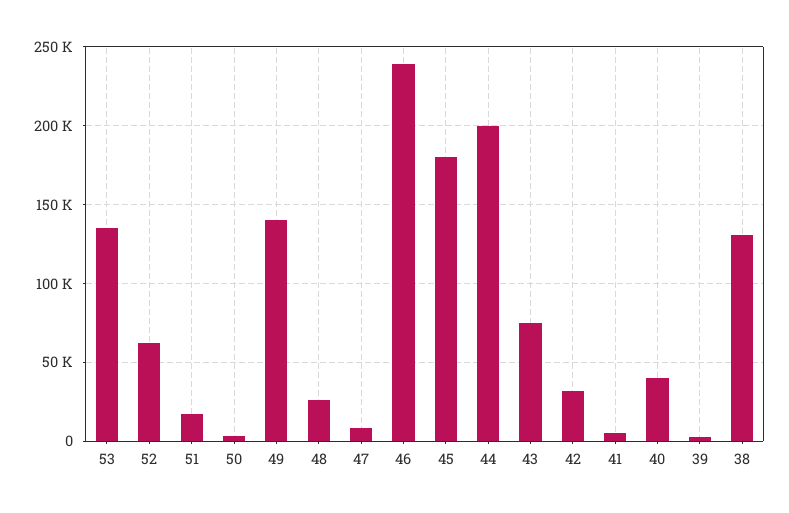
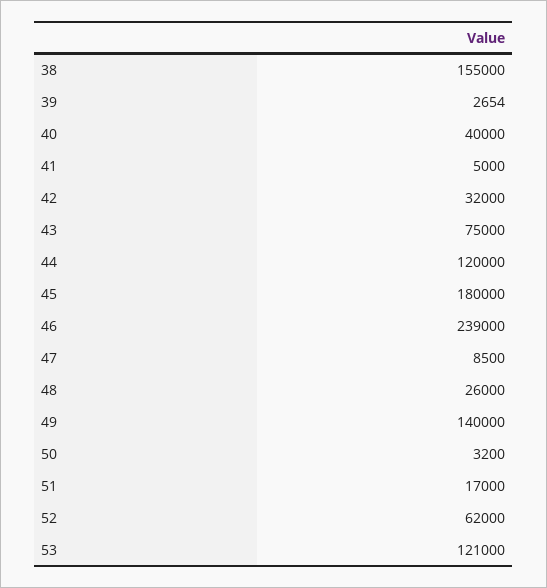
53: 135000 -> 121000
44: 200000 -> 120000
38: 130000 -> 155000

